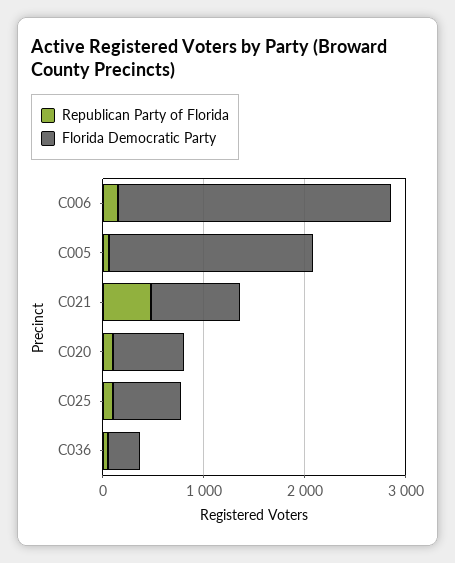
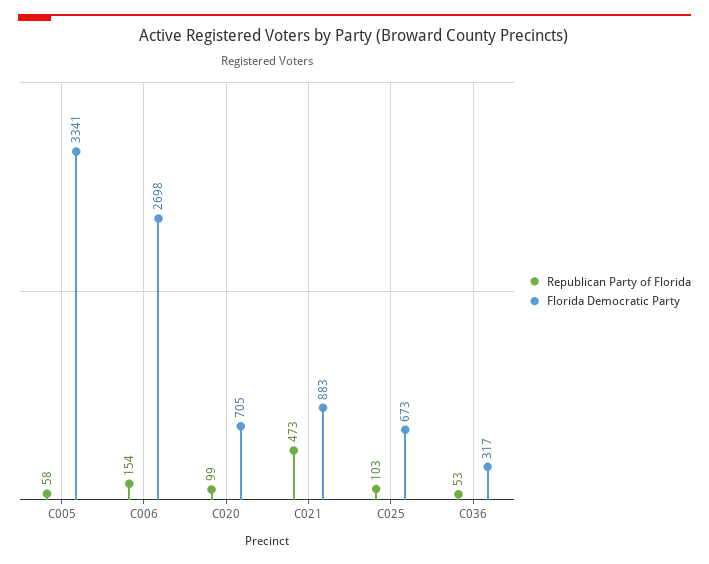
Florida Democratic Party, C005: 2000 -> 3341

